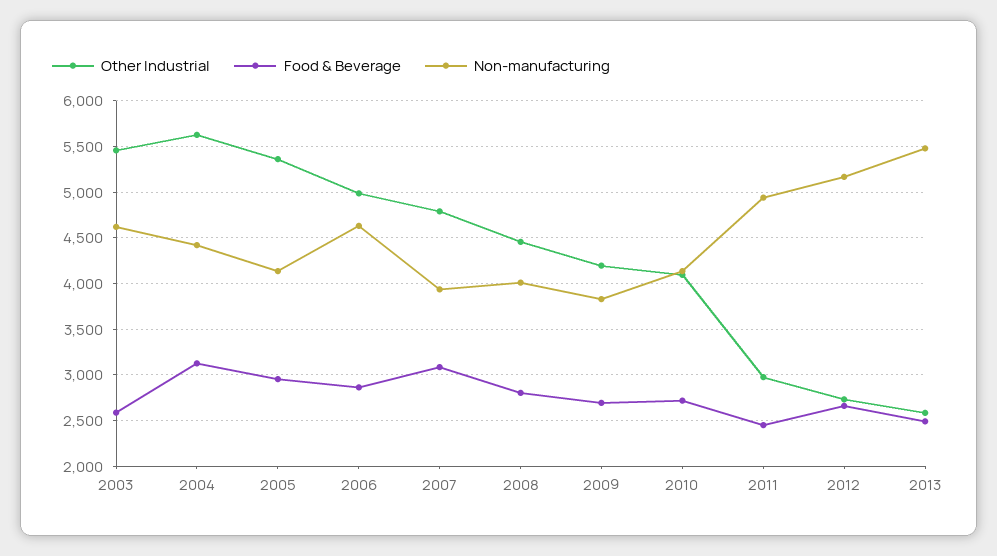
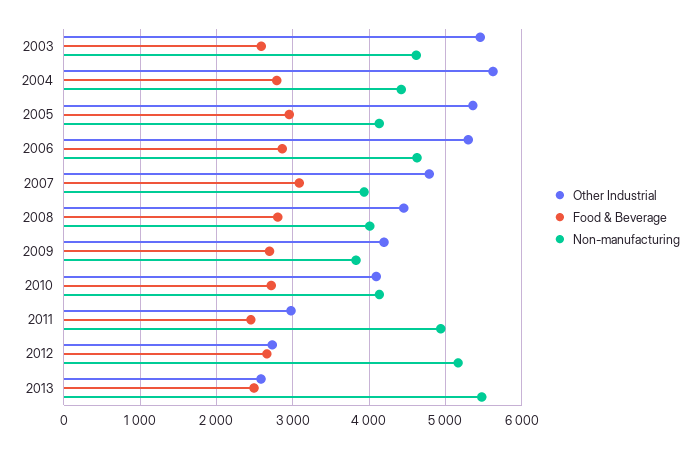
Food & Beverage, 2004: 3100 -> 2800
Other Industrial, 2006: 5000 -> 5300

